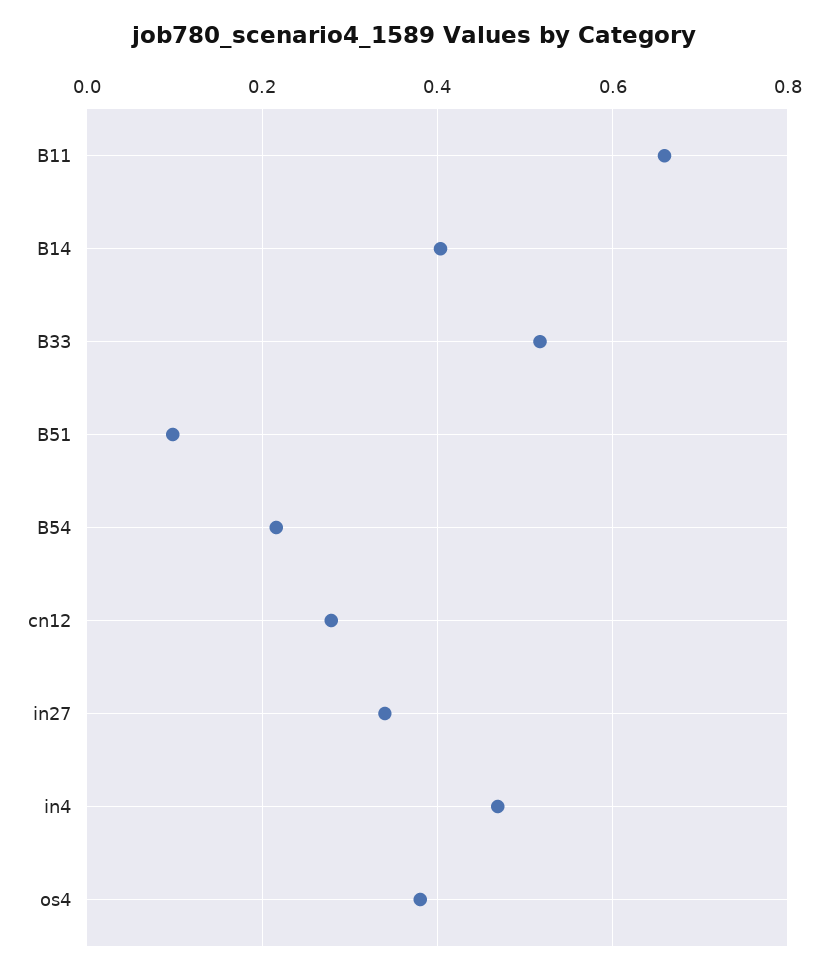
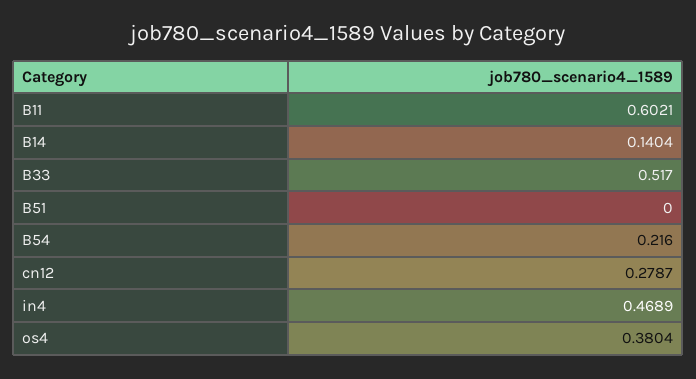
B11: 0.66 -> 0.6021
B14: 0.4 -> 0.1404
B51: 0.1 -> 0
in27: 0.34 -> none

